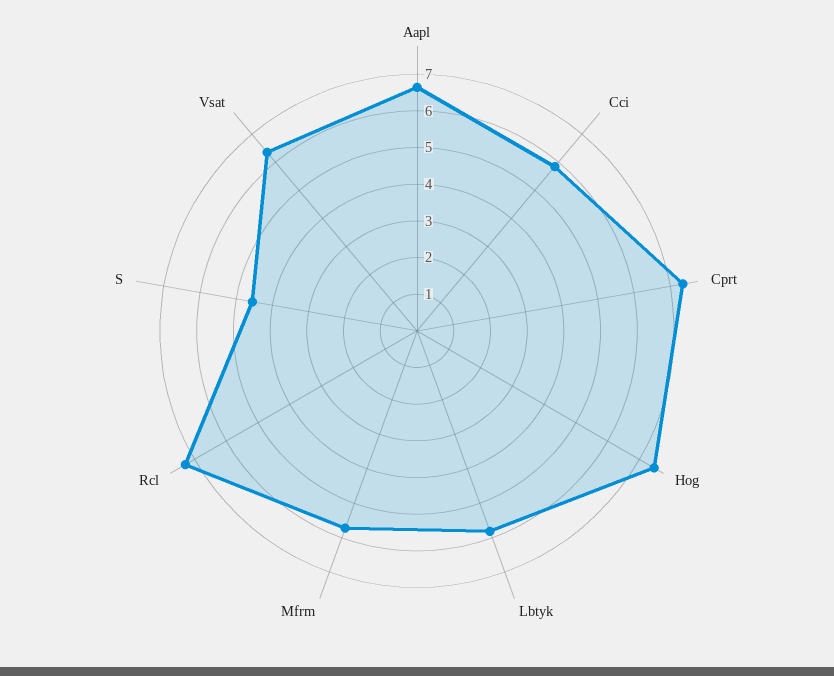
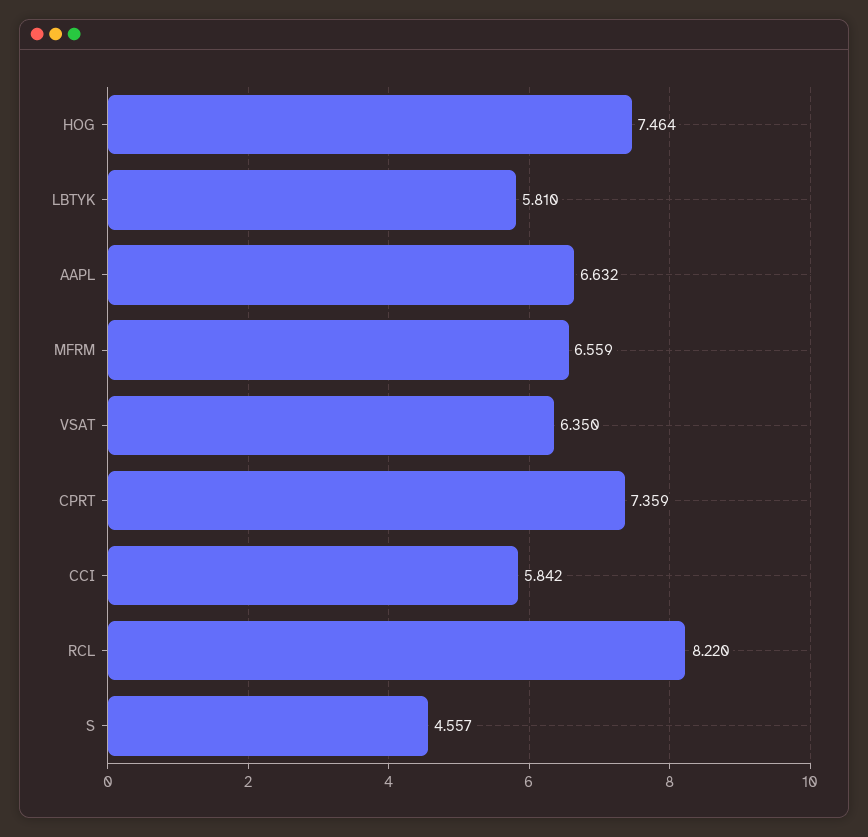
Mfrm: 5.75 -> 6.559
Rcl: 7.25 -> 8.22

